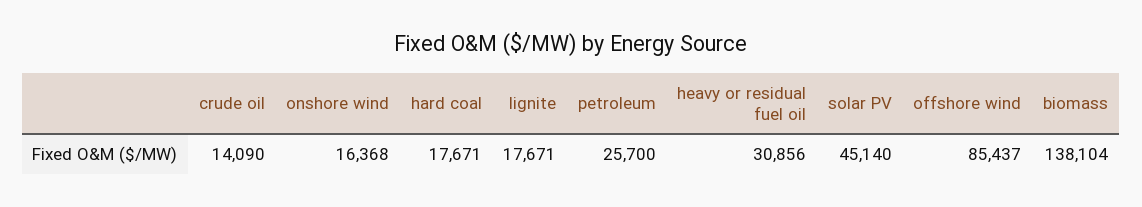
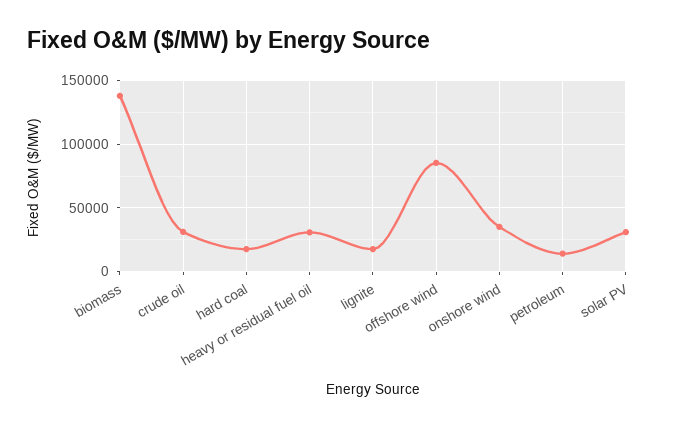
crude oil: 14090 -> 30000
onshore wind: 16368 -> 35000
petroleum: 25700 -> 15000
solar PV: 45140 -> 30000

